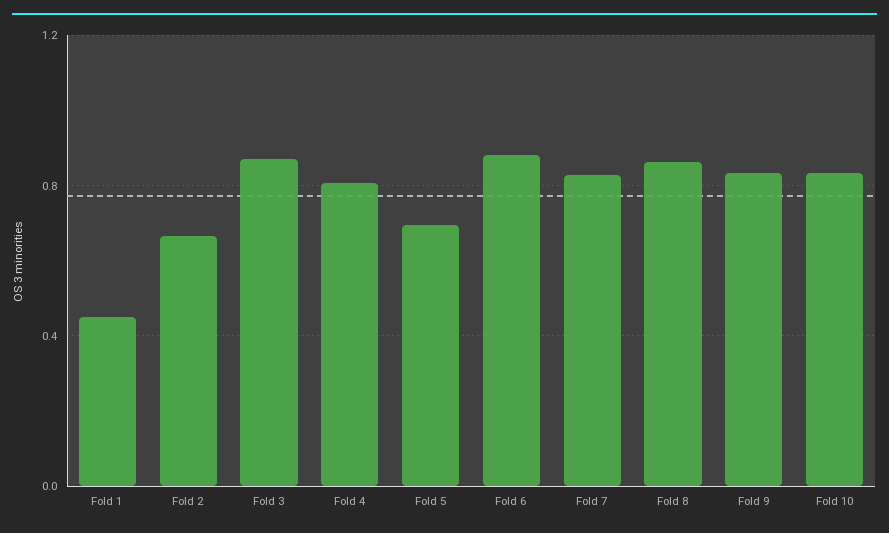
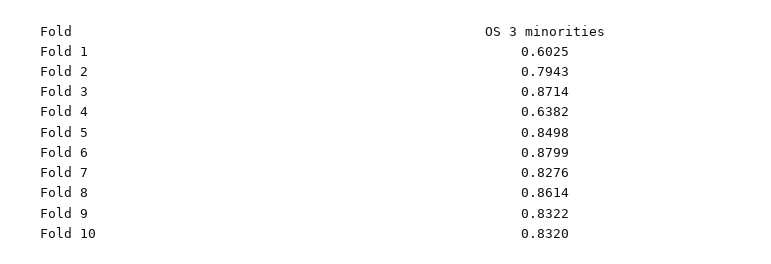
Fold 1: 0.45 -> 0.6025
Fold 2: 0.65 -> 0.7943
Fold 4: 0.8 -> 0.6382
Fold 5: 0.7 -> 0.8498

